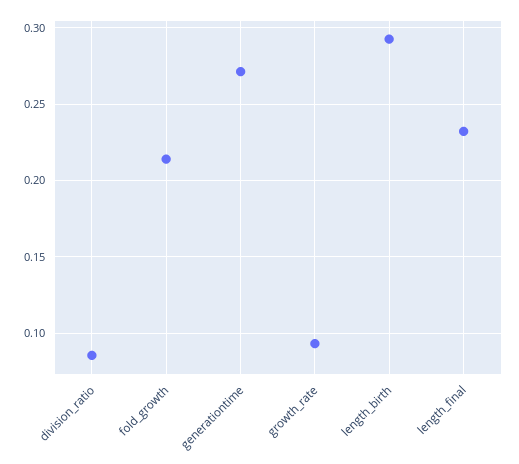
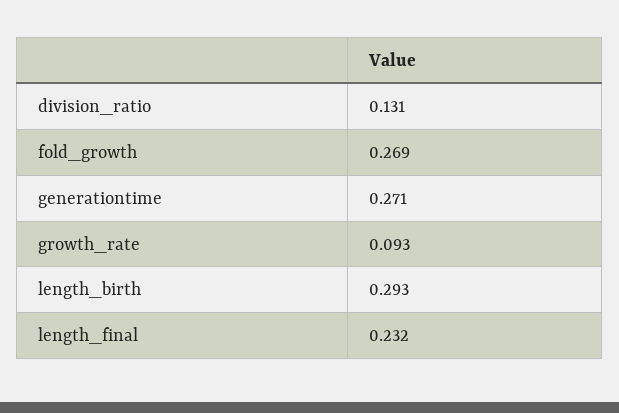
division_ratio: 0.085 -> 0.131
fold_growth: 0.215 -> 0.269

